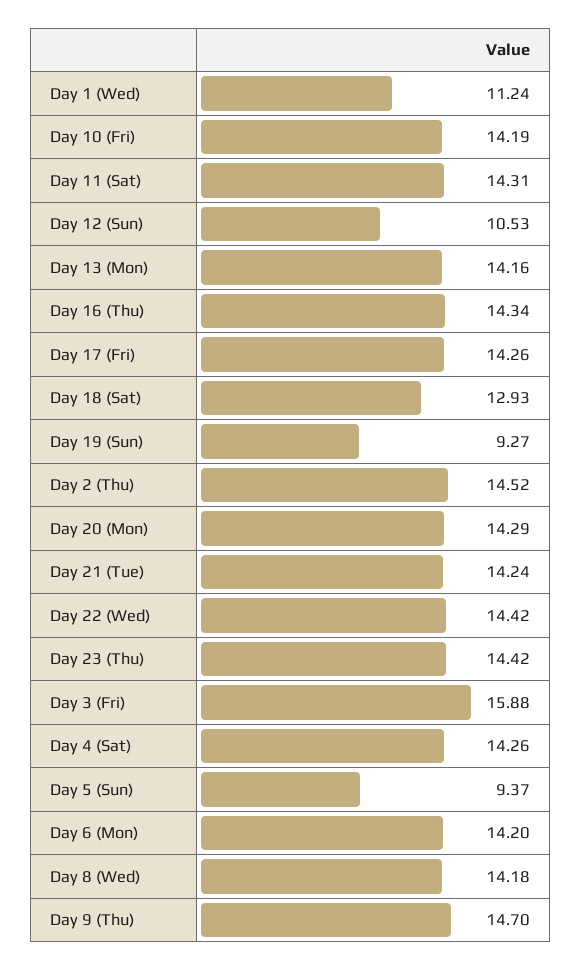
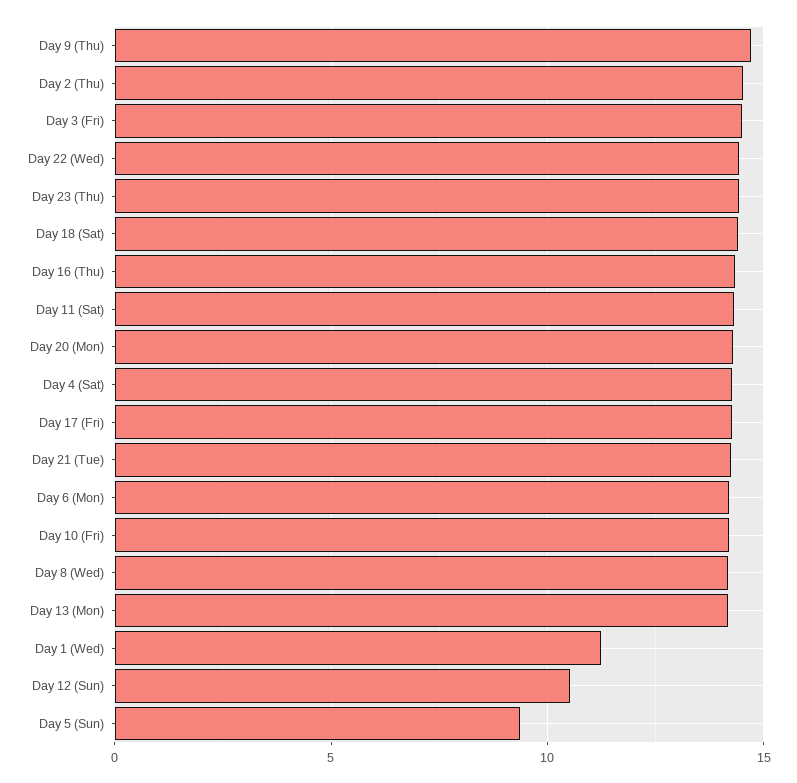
Day 18 (Sat): 12.93 -> 14.5
Day 19 (Sun): 9.27 -> none
Day 3 (Fri): 15.88 -> 14.5

